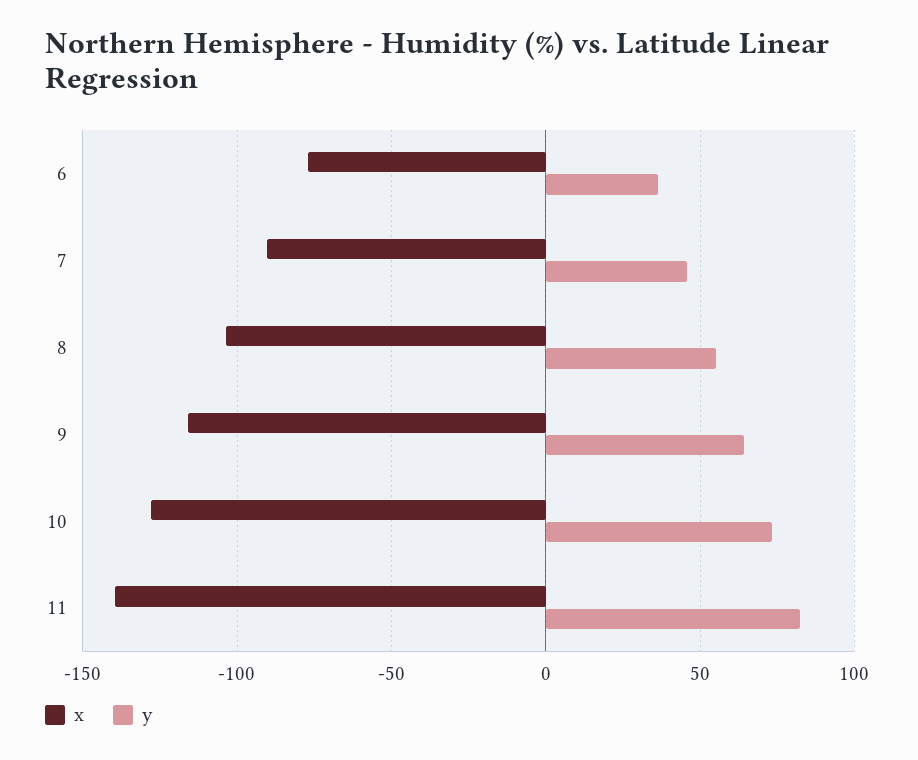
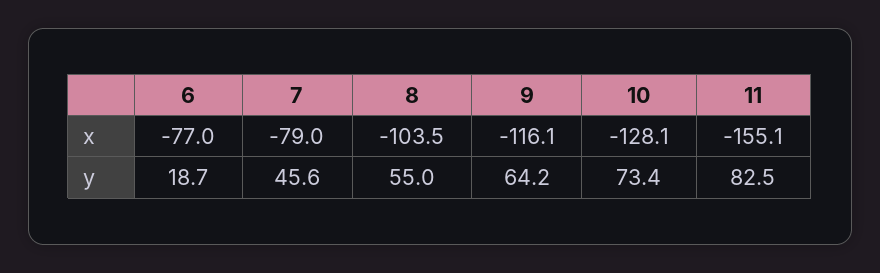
y, 6: 35 -> 18.7
x, 7: -90 -> -79
x, 11: -140 -> -155.1

